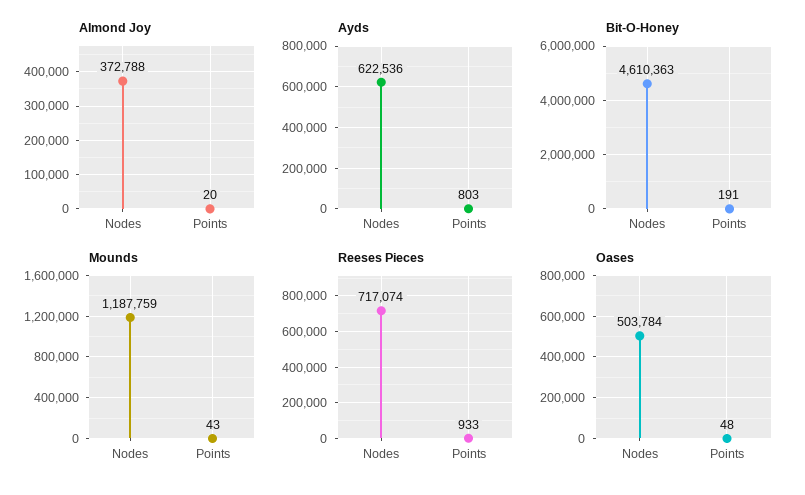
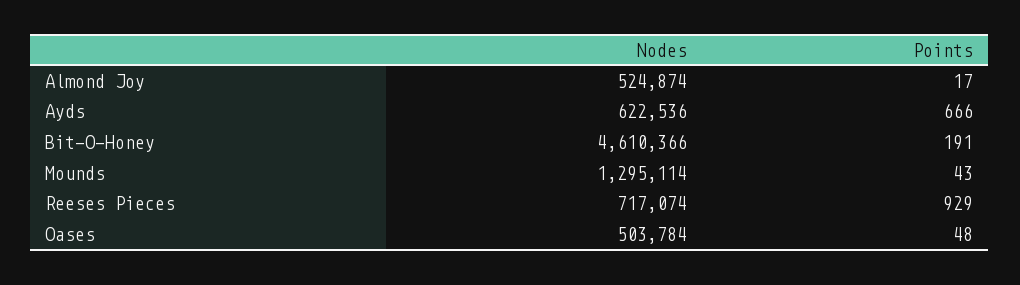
Almond Joy, Nodes: 372788 -> 524874
Almond Joy, Points: 20 -> 17
Ayds, Points: 803 -> 666
Bit-O-Honey, Nodes: 4610363 -> 4610366
Mounds, Nodes: 1187759 -> 1295114
Reeses Pieces, Points: 933 -> 929

